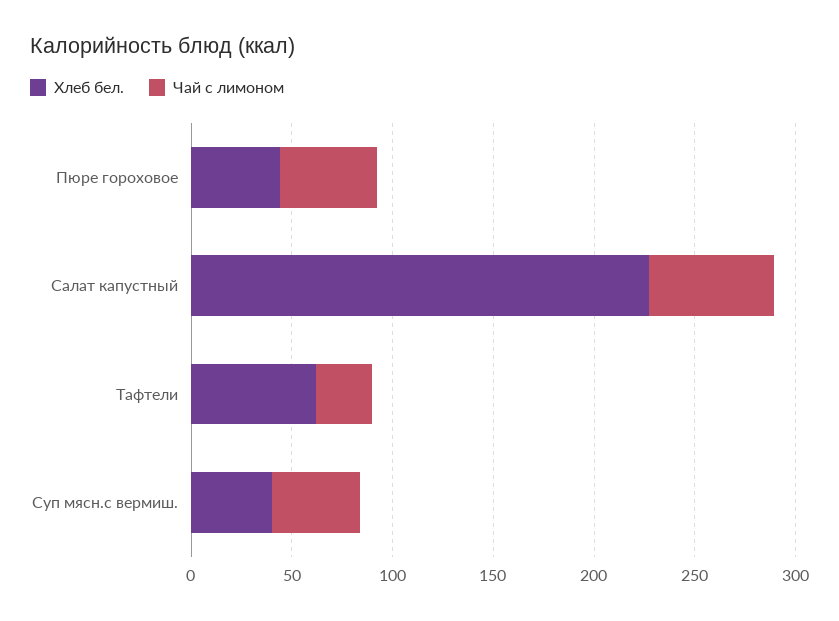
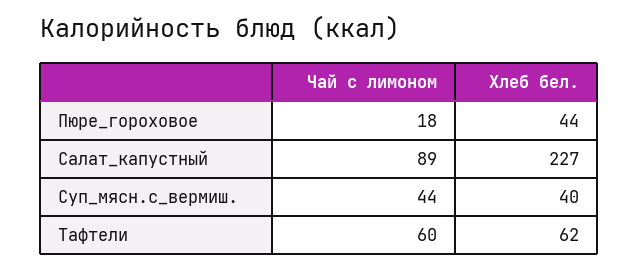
Чай с лимоном, Пюре гороховое: 50 -> 18
Чай с лимоном, Салат капустный: 60 -> 89
Чай с лимоном, Тафтели: 30 -> 60

